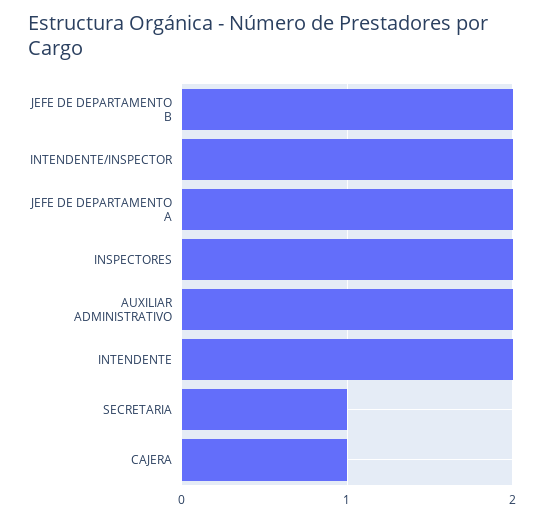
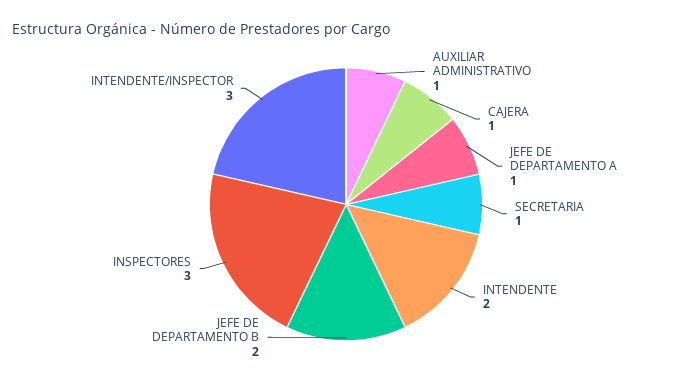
INTENDENTE/INSPECTOR: 2 -> 3
JEFE DE DEPARTAMENTO A: 2 -> 1
INSPECTORES: 2 -> 3
AUXILIAR ADMINISTRATIVO: 2 -> 1

